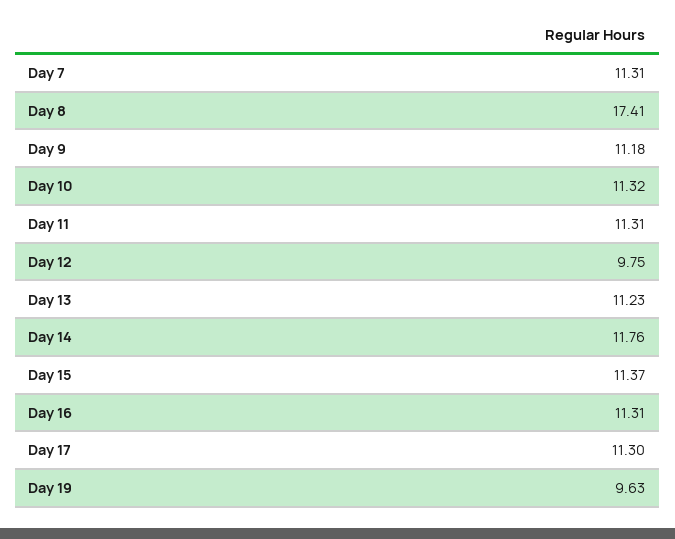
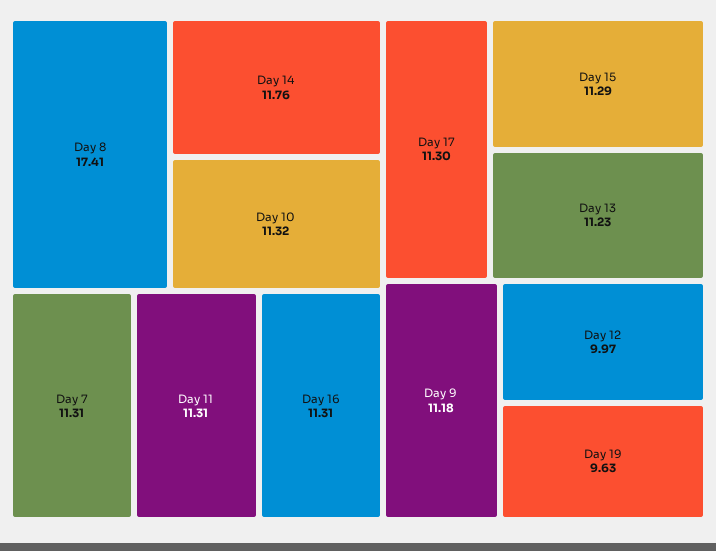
Day 12: 9.75 -> 9.97
Day 15: 11.37 -> 11.29

